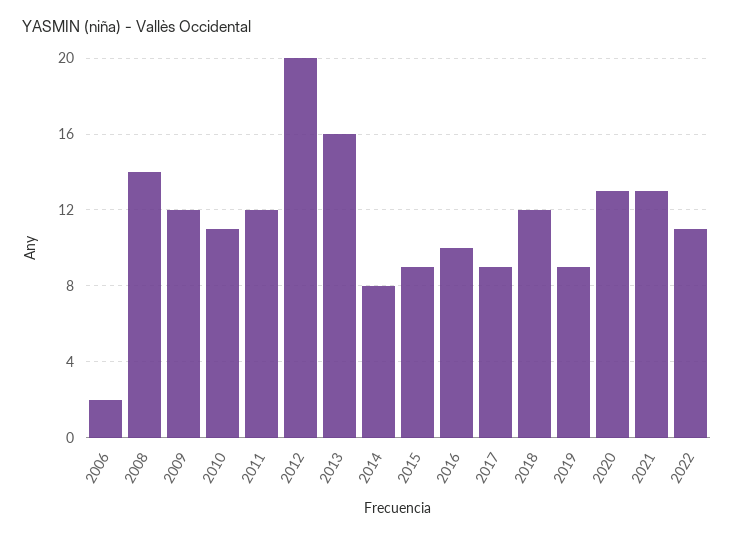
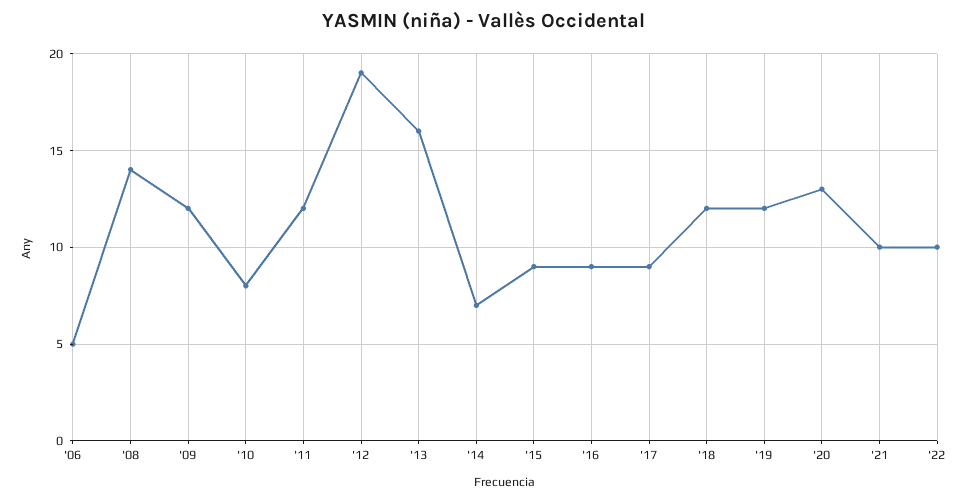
2006: 2 -> 5
2010: 11 -> 8
2012: 20 -> 19
2014: 8 -> 7
2016: 10 -> 9
2019: 9 -> 12
2021: 13 -> 10
2022: 11 -> 10

